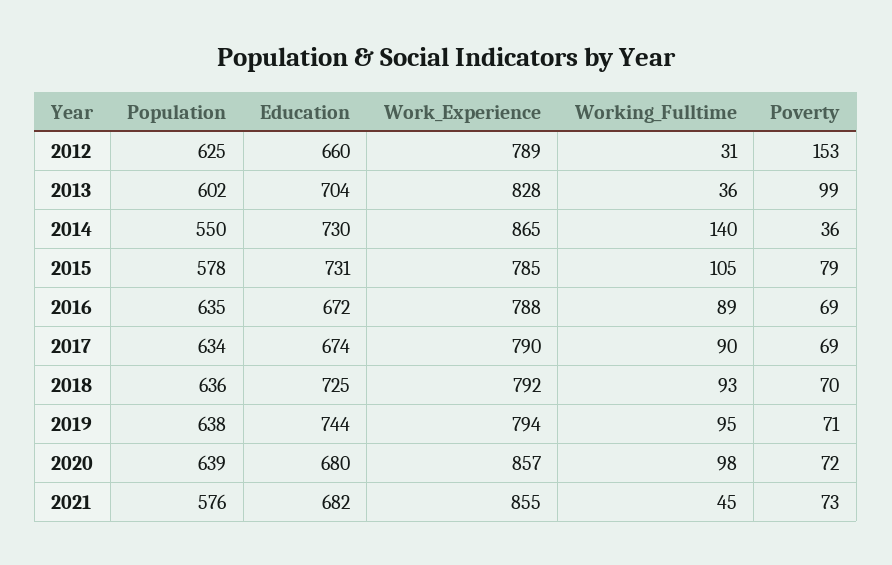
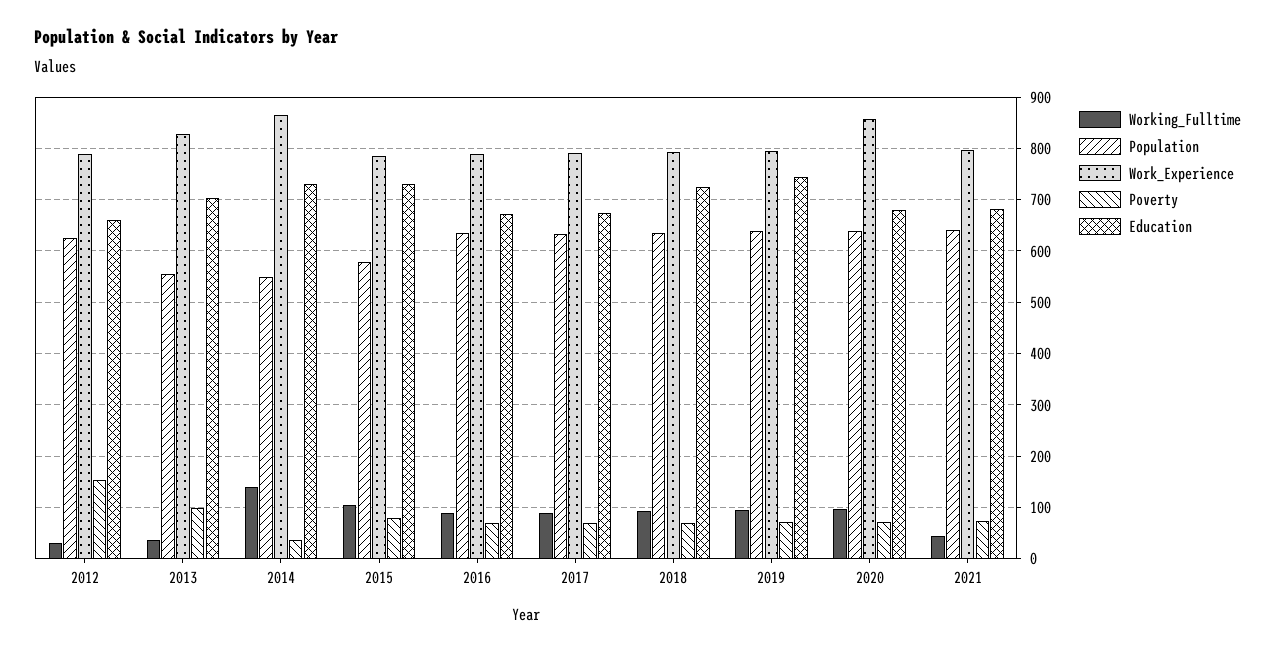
Population, 2013: 602 -> 560
Population, 2021: 576 -> 640
Work_Experience, 2021: 855 -> 800

